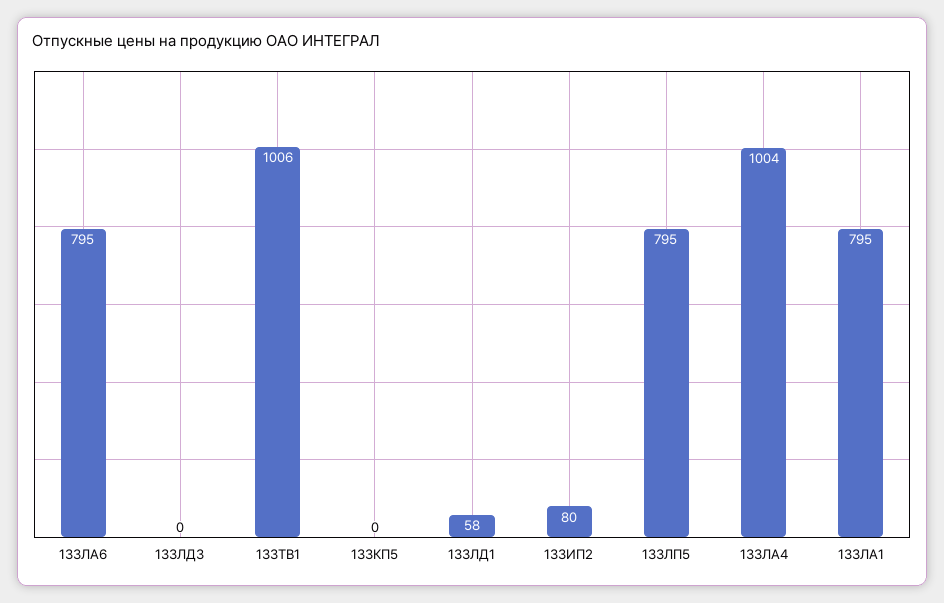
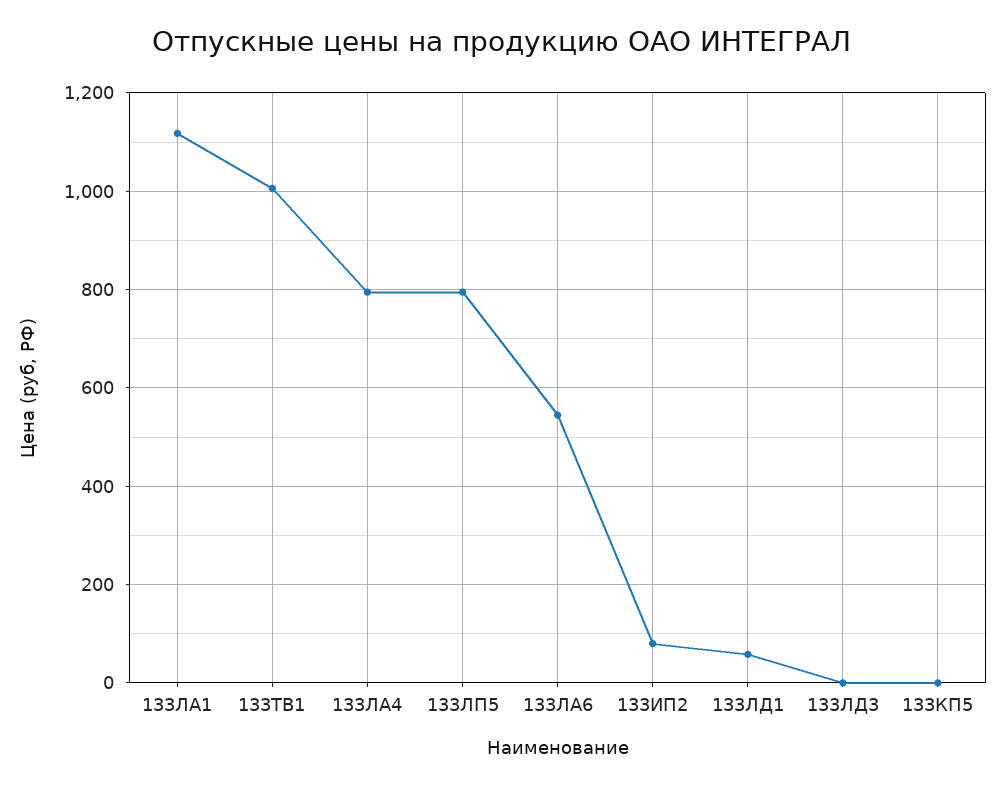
133ЛА6: 795 -> 540
133ЛА4: 1004 -> 800
133ЛА1: 795 -> 1120

